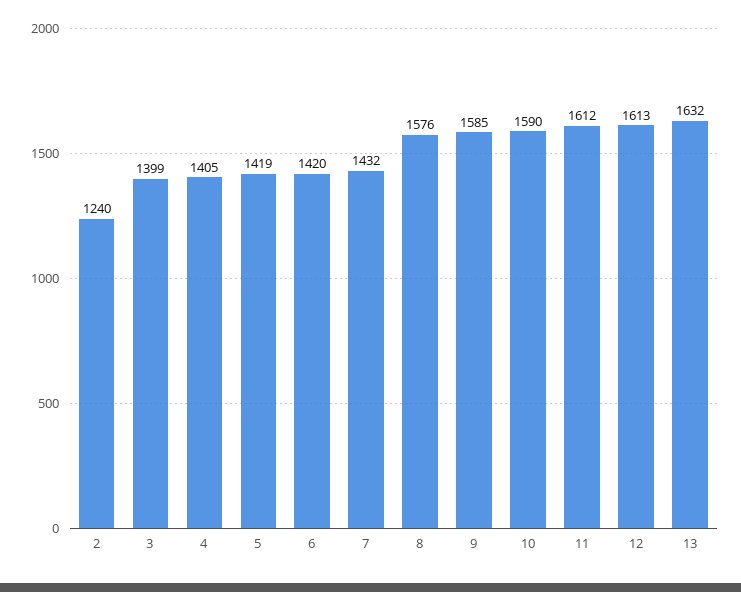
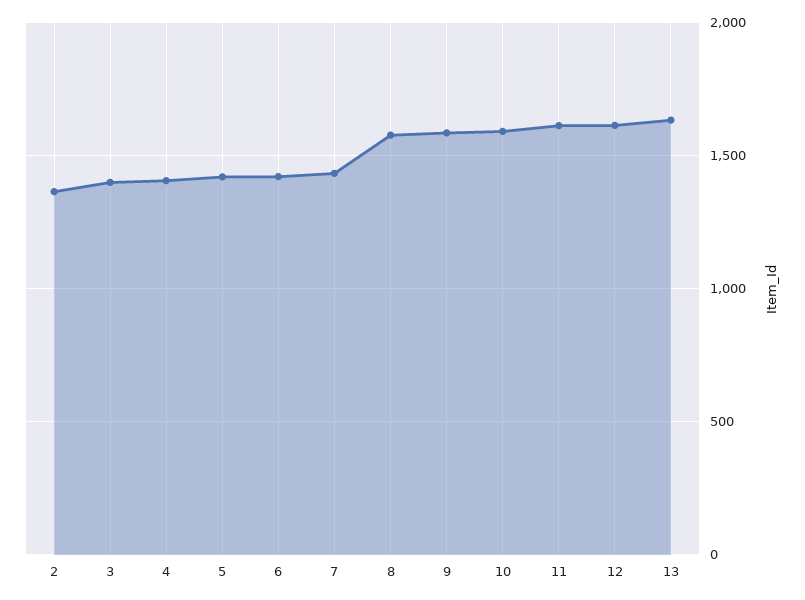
2: 1240 -> 1350

